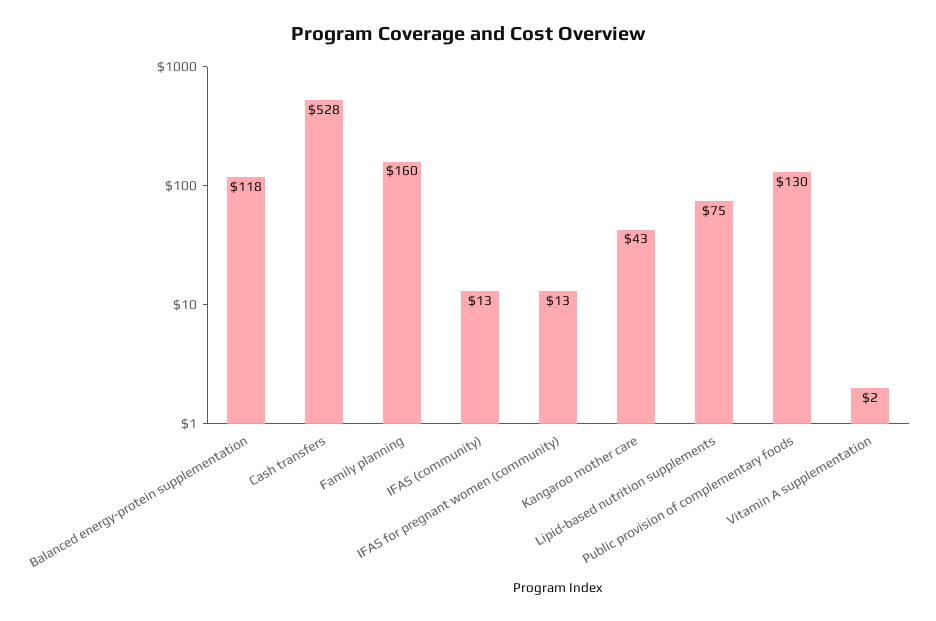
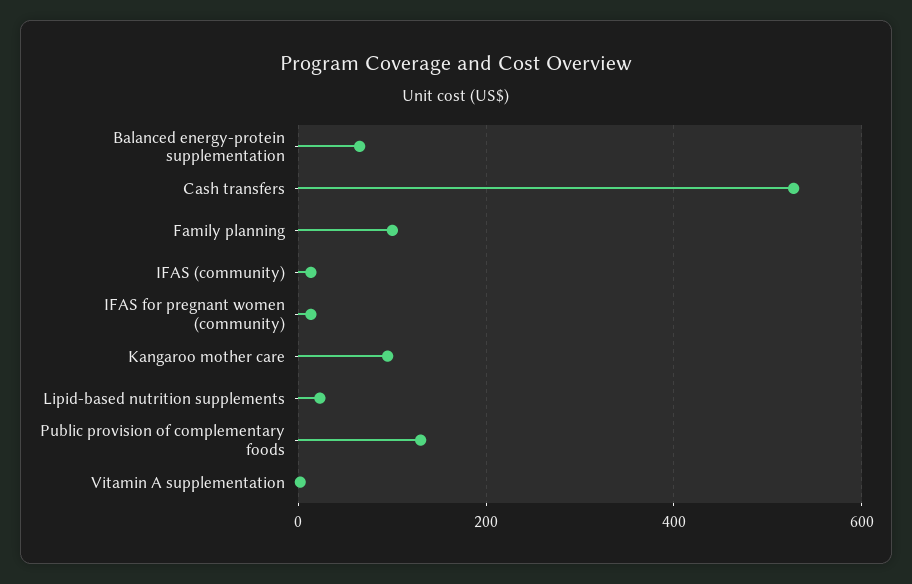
Balanced energy-protein supplementation: 118 -> 60
Family planning: 160 -> 100
Kangaroo mother care: 43 -> 100
Lipid-based nutrition supplements: 75 -> 20

